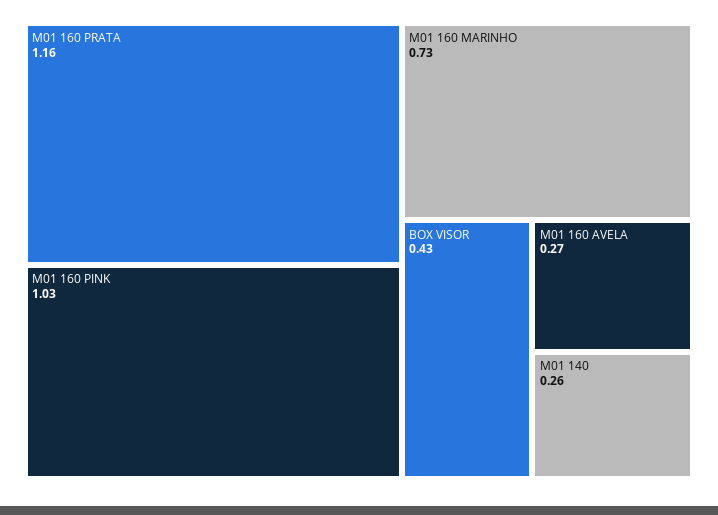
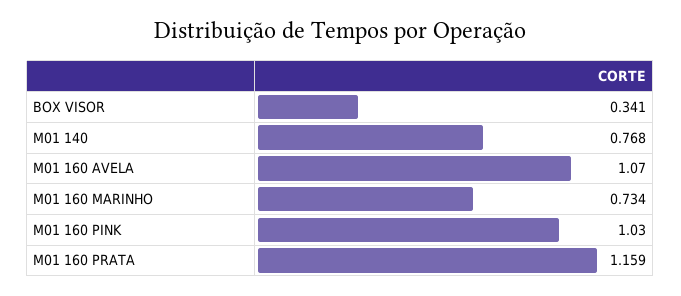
BOX VISOR: 0.43 -> 0.341
M01 160 AVELA: 0.27 -> 1.07
M01 140: 0.26 -> 0.768

